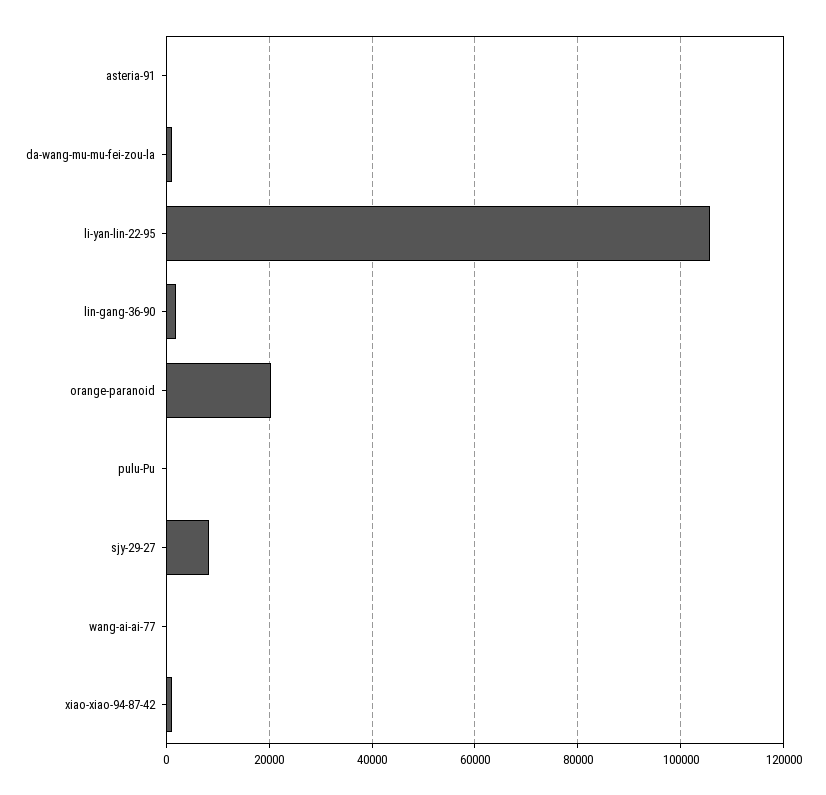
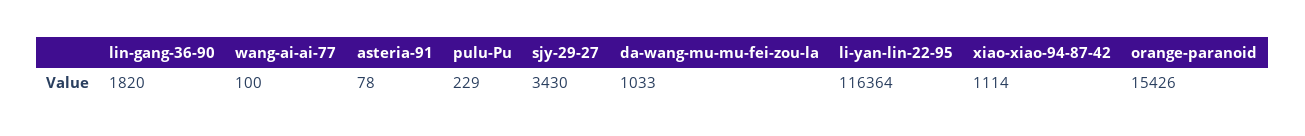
li-yan-lin-22-95: 106000 -> 116364
orange-paranoid: 20000 -> 15426
sjy-29-27: 8000 -> 3430

